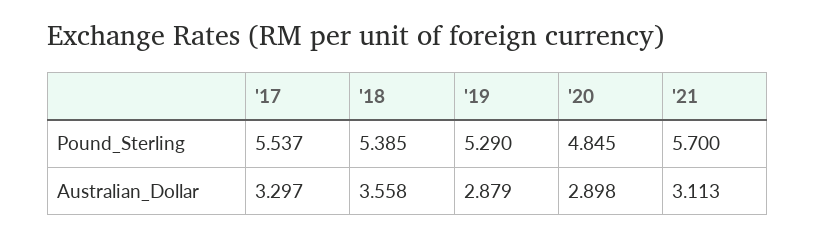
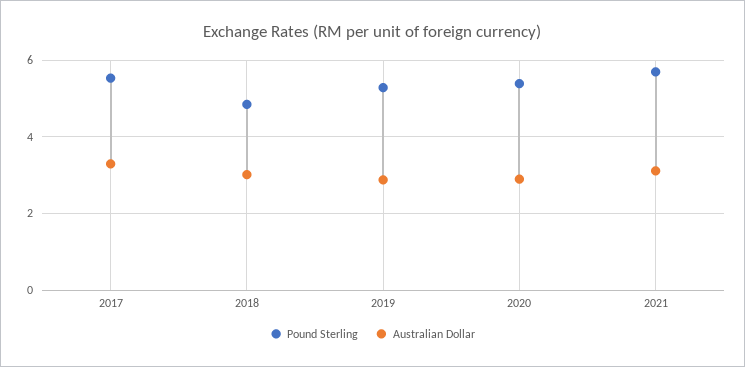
Pound_Sterling, '18: 5.385 -> 4.8
Pound_Sterling, '20: 4.845 -> 5.4
Australian_Dollar, '18: 3.558 -> 3

